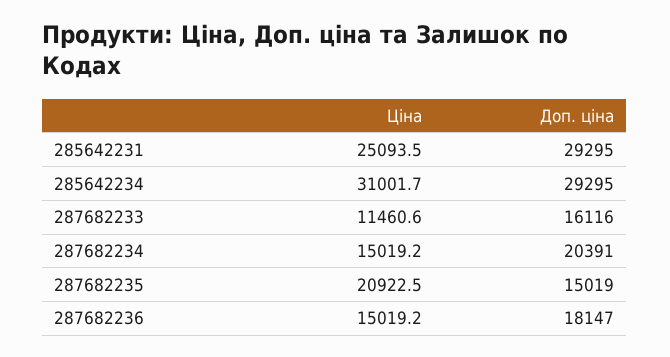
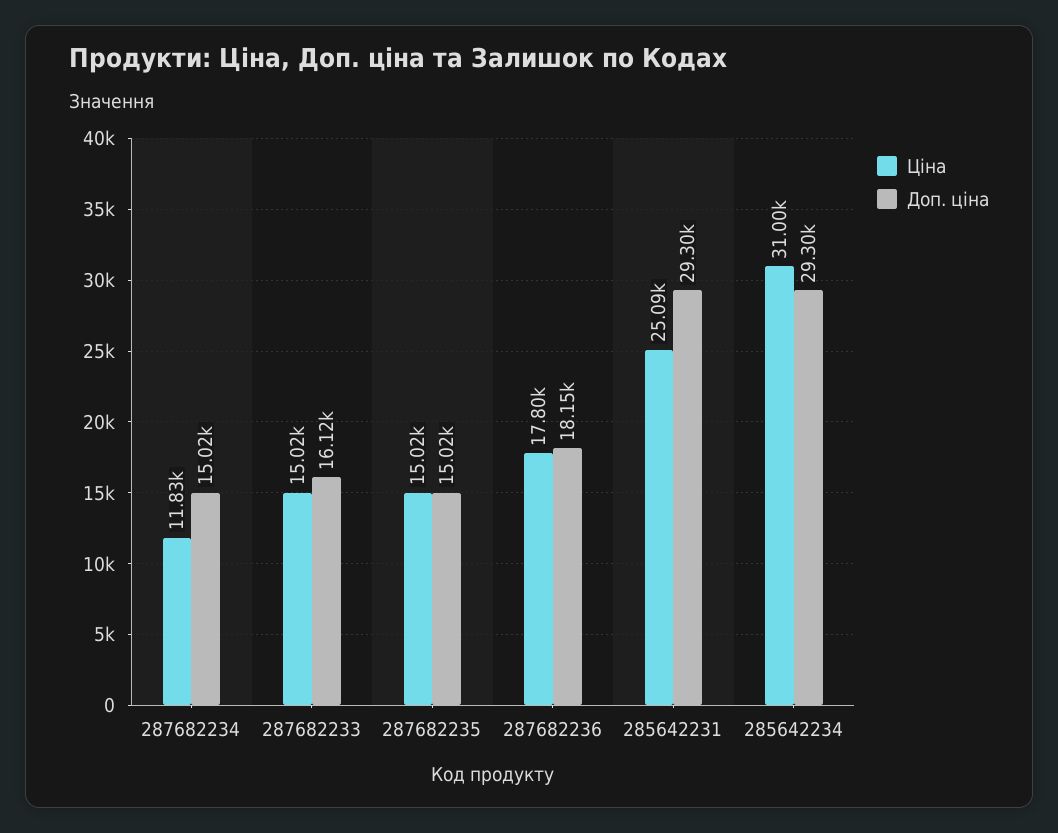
Ціна, 287682233: 11460.6 -> 15020
Ціна, 287682234: 15019.2 -> 11830
Доп. ціна, 287682234: 20391 -> 15020
Ціна, 287682235: 20922.5 -> 15020
Ціна, 287682236: 15019.2 -> 17800

